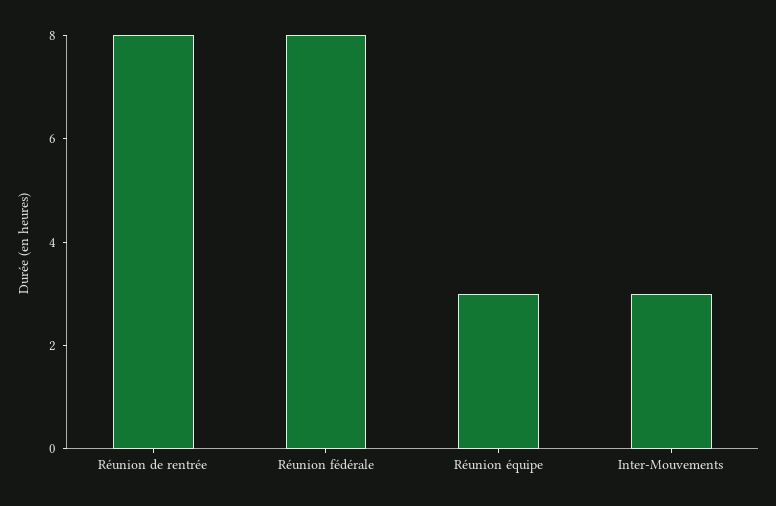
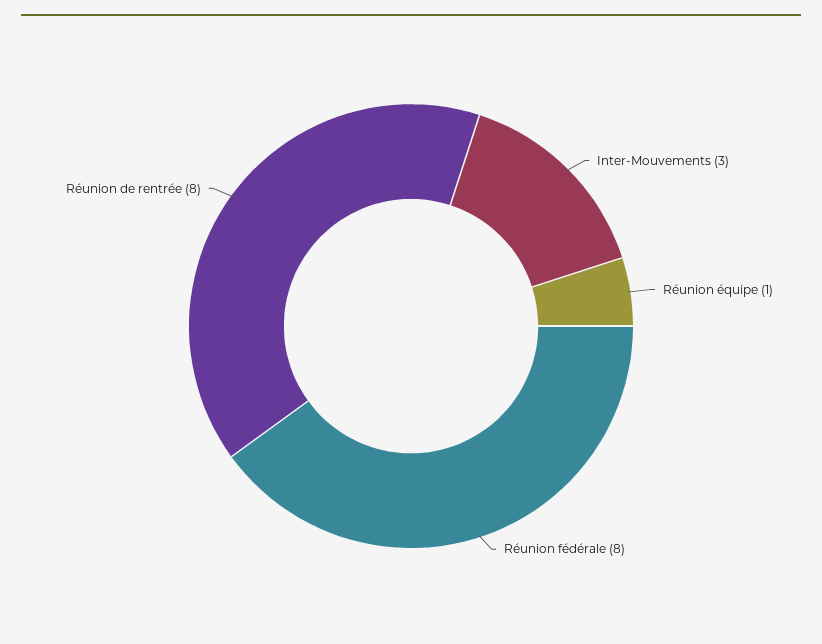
Réunion équipe: 3 -> 1

